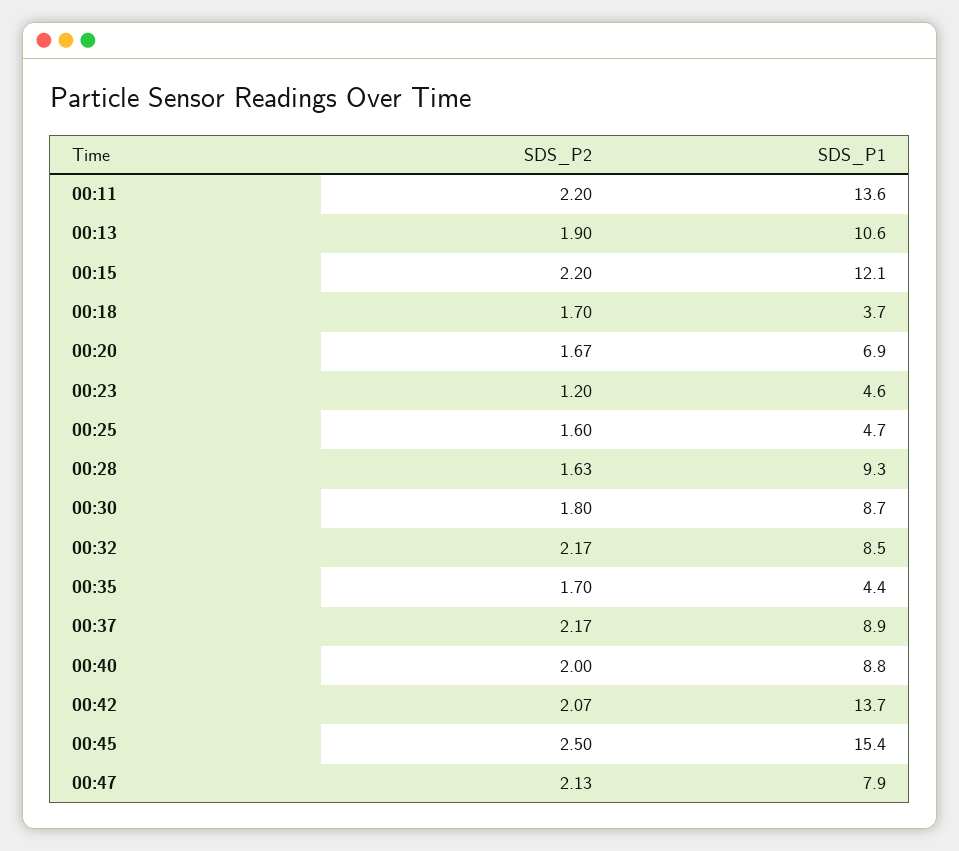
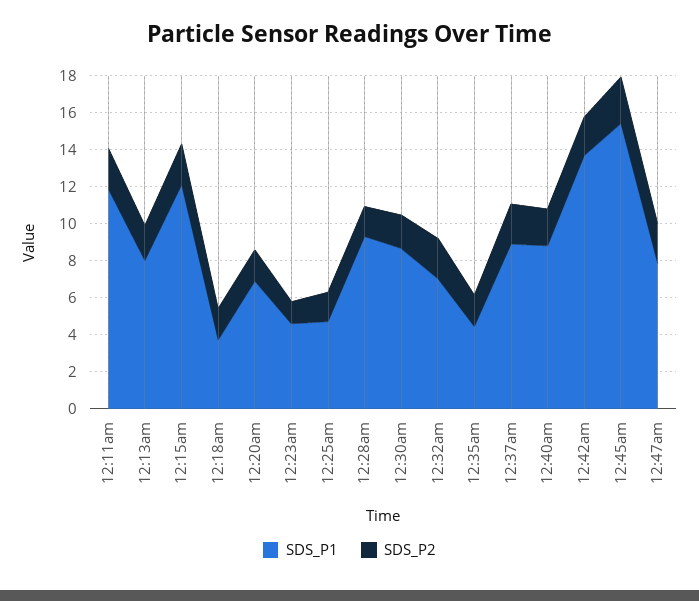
SDS_P1, 00:11: 13.6 -> 12
SDS_P1, 00:13: 10.6 -> 8
SDS_P1, 00:32: 8.5 -> 7

